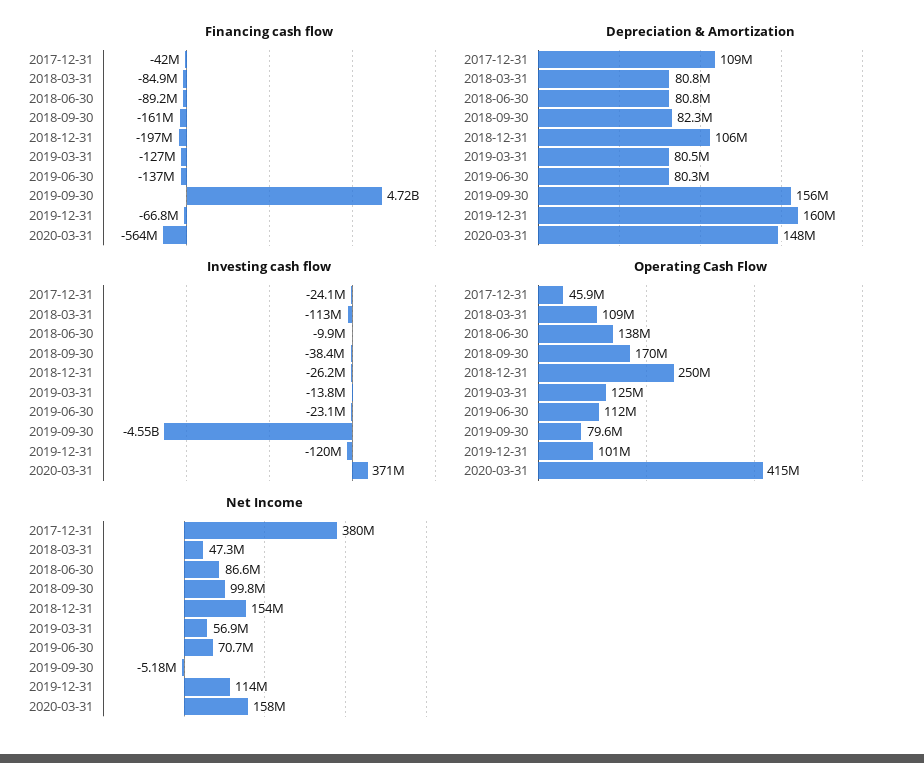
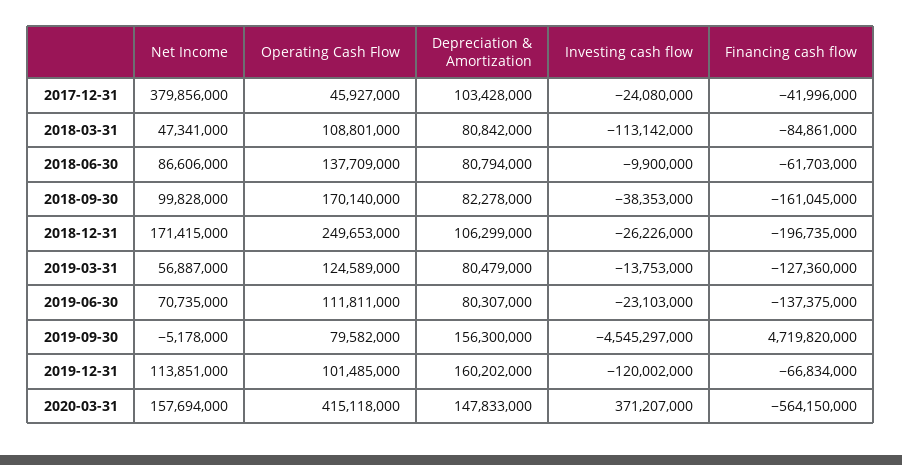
Financing cash flow, 2018-06-30: -89200000 -> -61703000
Depreciation & Amortization, 2017-12-31: 109000000 -> 103428000
Net Income, 2018-12-31: 154000000 -> 171415000

